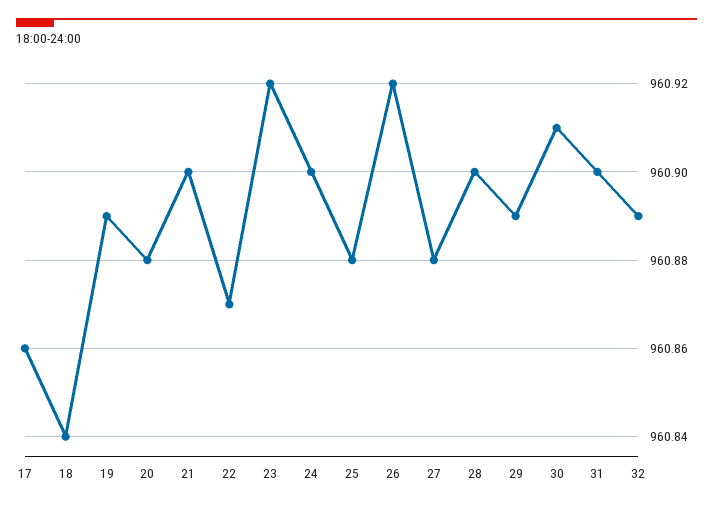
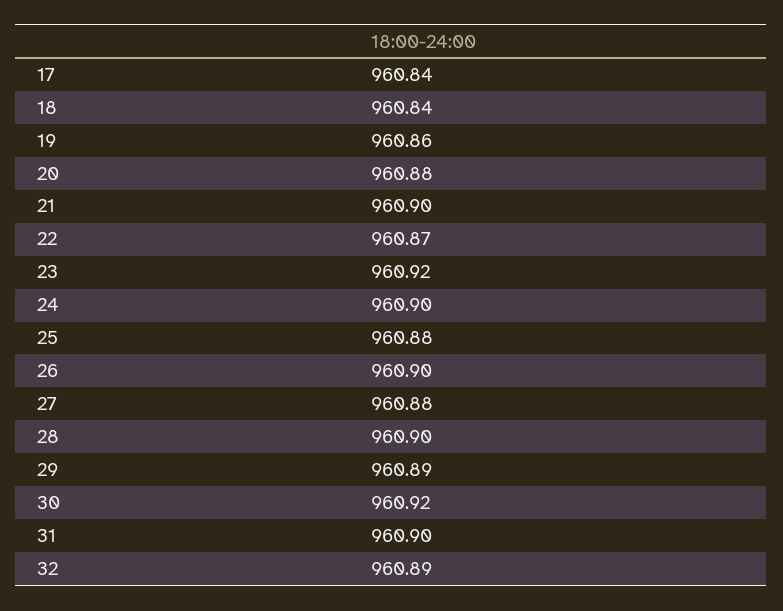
17: 960.86 -> 960.84
19: 960.89 -> 960.86
26: 960.92 -> 960.9
30: 960.91 -> 960.92

